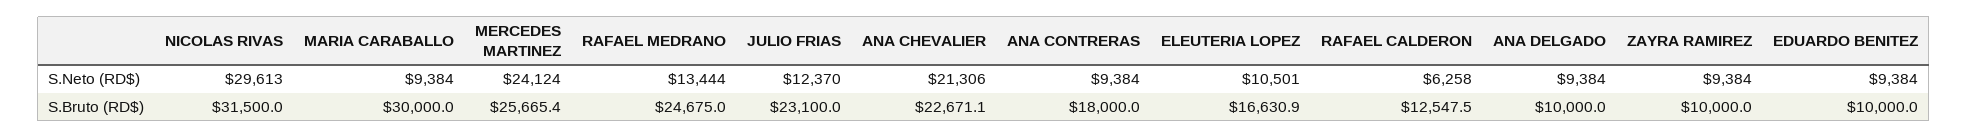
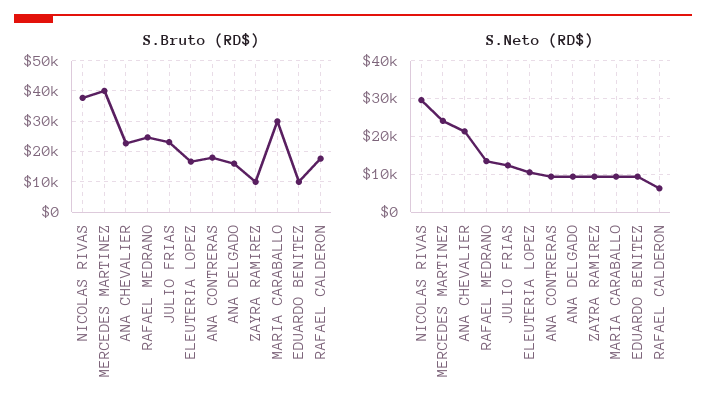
S.Bruto (RD$), NICOLAS RIVAS: 31500 -> 38000
S.Bruto (RD$), MERCEDES MARTINEZ: 25665.4 -> 40000
S.Bruto (RD$), RAFAEL CALDERON: 12547.5 -> 18000
S.Bruto (RD$), ANA DELGADO: 10000 -> 16000

